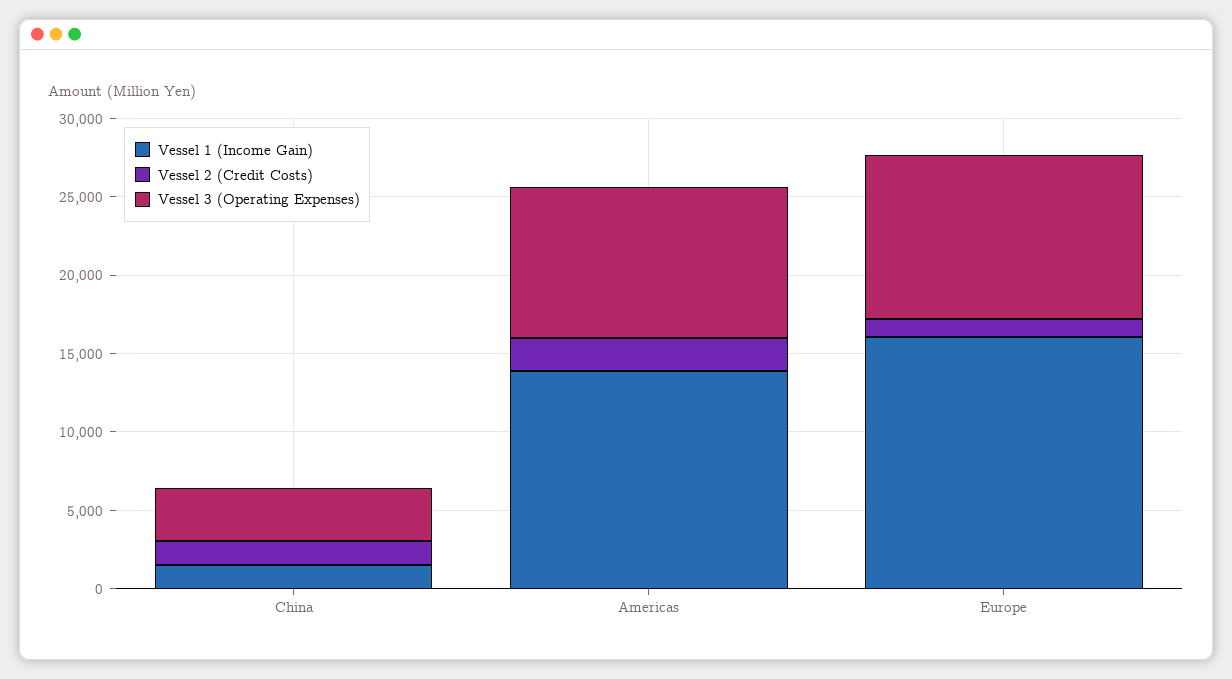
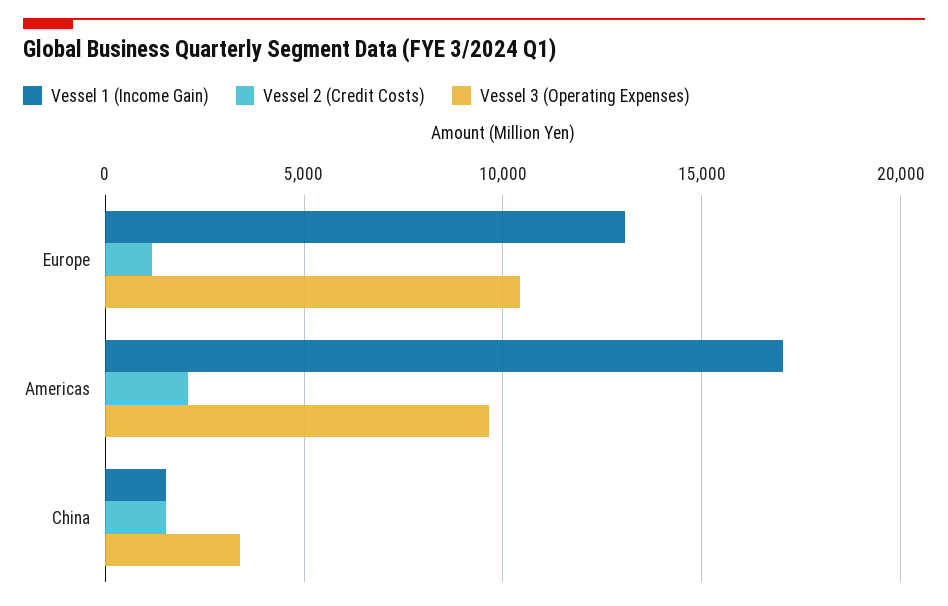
Vessel 1 (Income Gain), Americas: 14000 -> 17000
Vessel 1 (Income Gain), Europe: 16000 -> 13000

